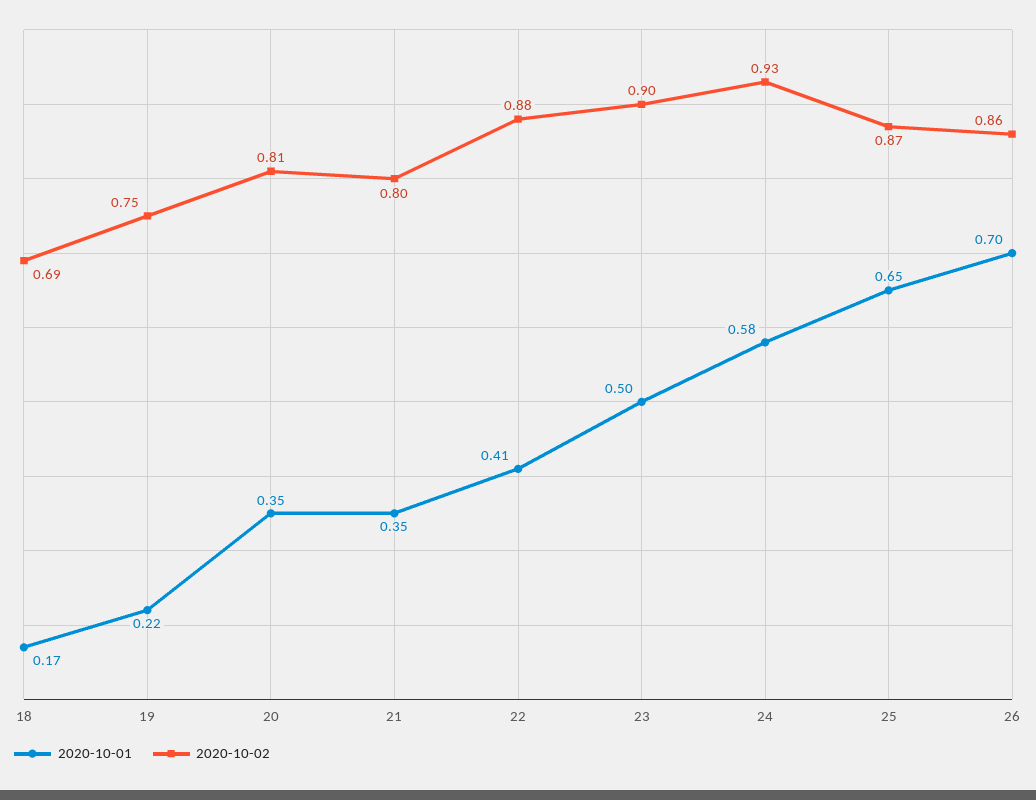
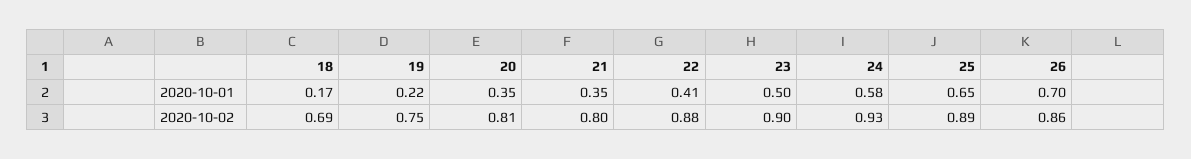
2020-10-02, 25: 0.87 -> 0.89

